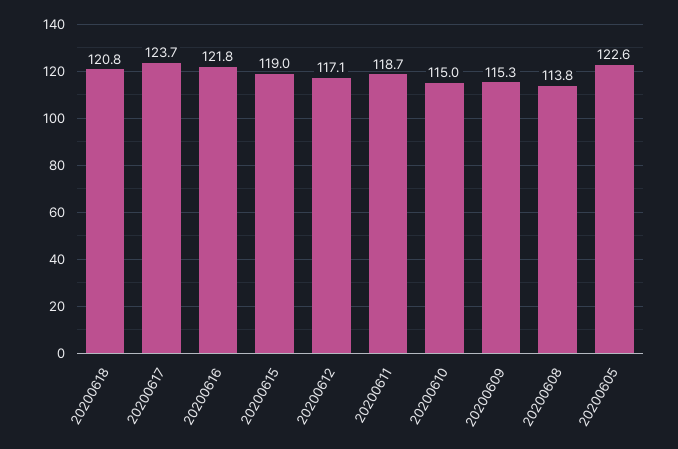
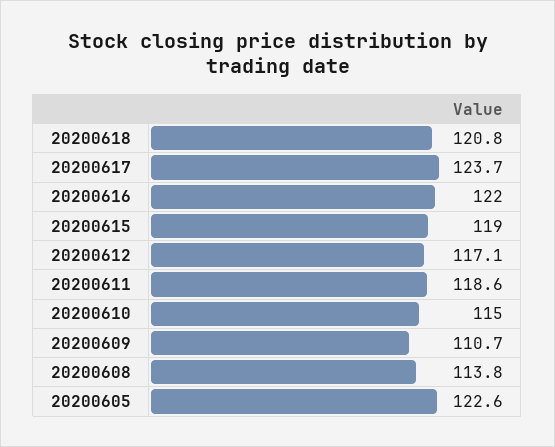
20200616: 121.8 -> 122
20200611: 118.7 -> 118.6
20200609: 115.3 -> 110.7

